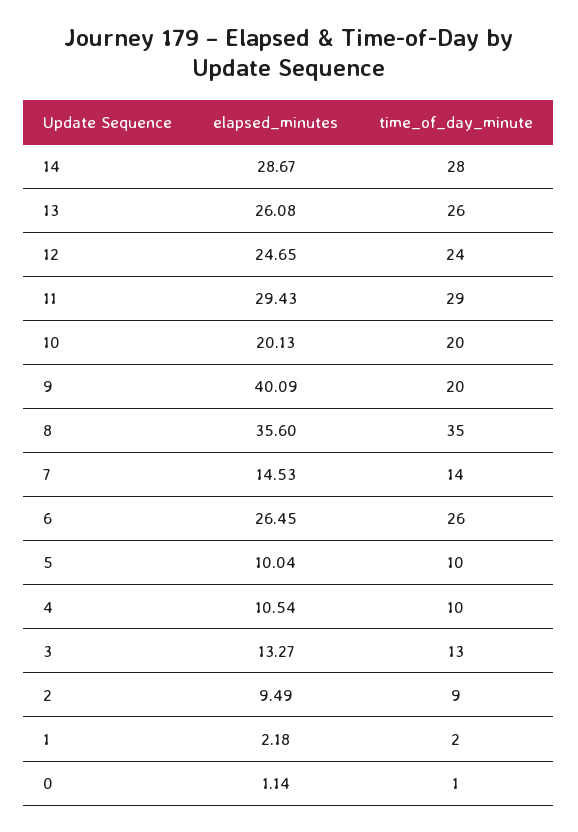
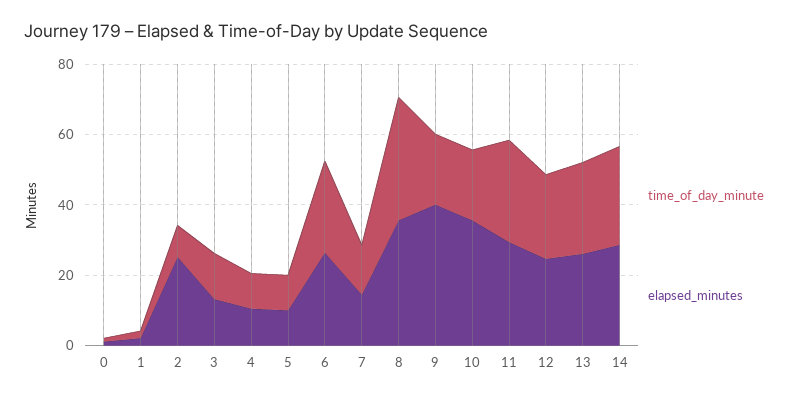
elapsed_minutes, 10: 20.13 -> 35
elapsed_minutes, 2: 9.49 -> 25

